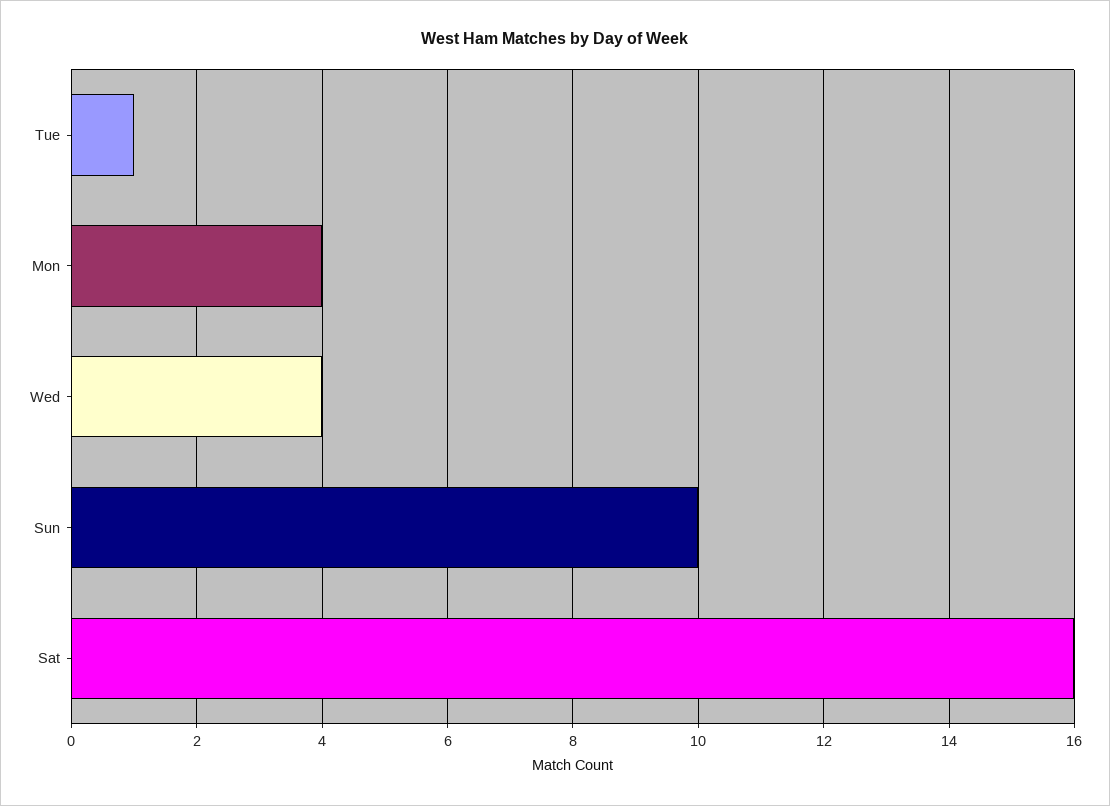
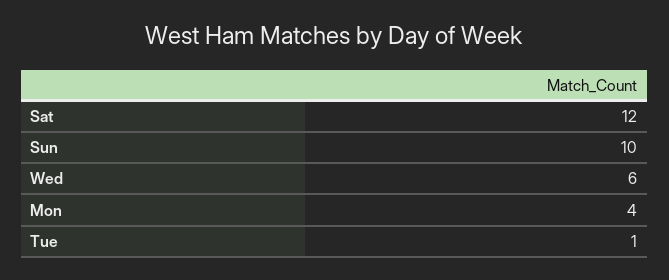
Wed: 4 -> 6
Sat: 16 -> 12

